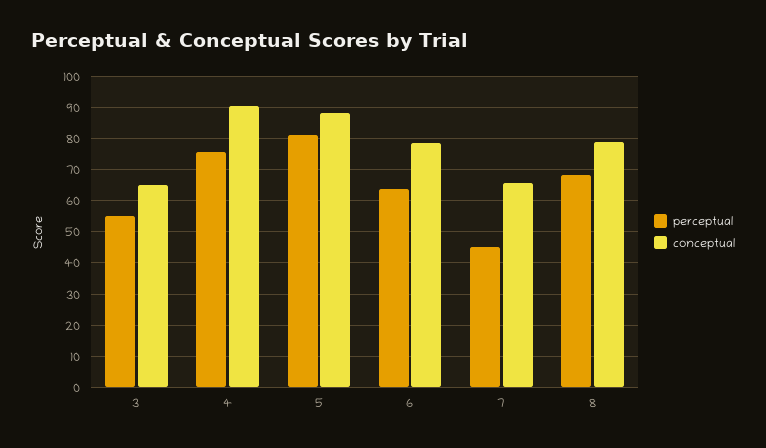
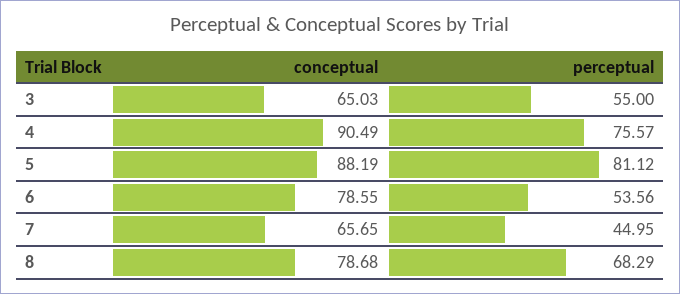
perceptual, 6: 64 -> 53.56

